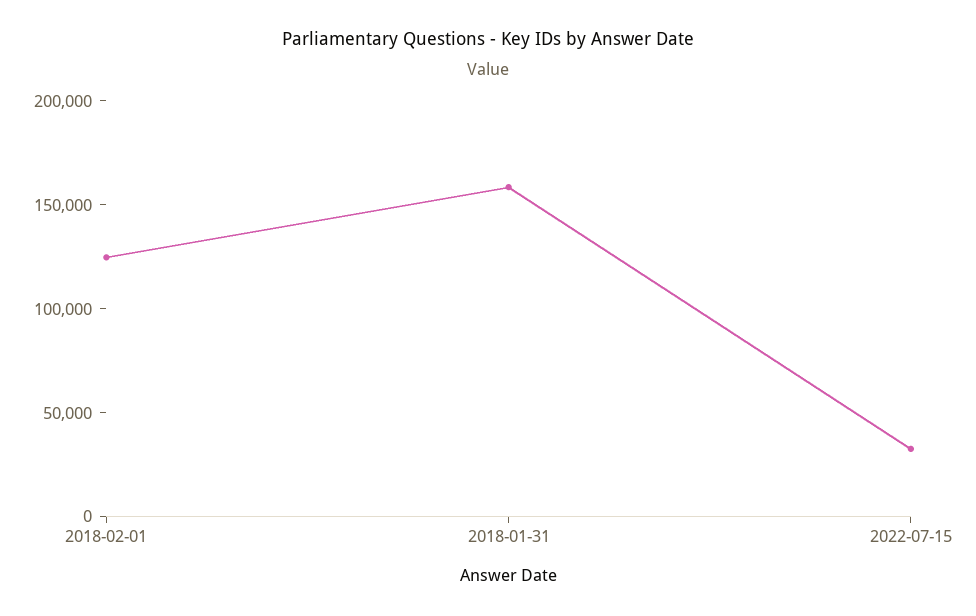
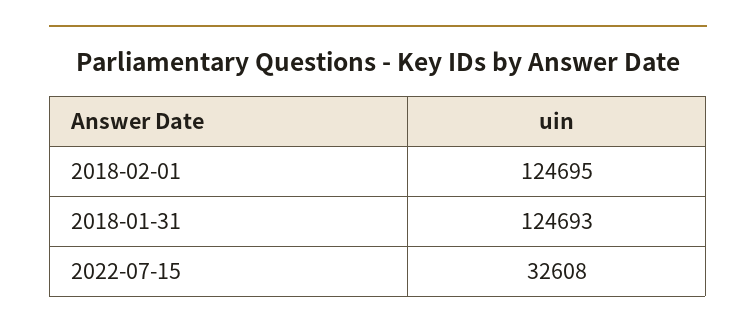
2018-01-31: 160000 -> 124693

